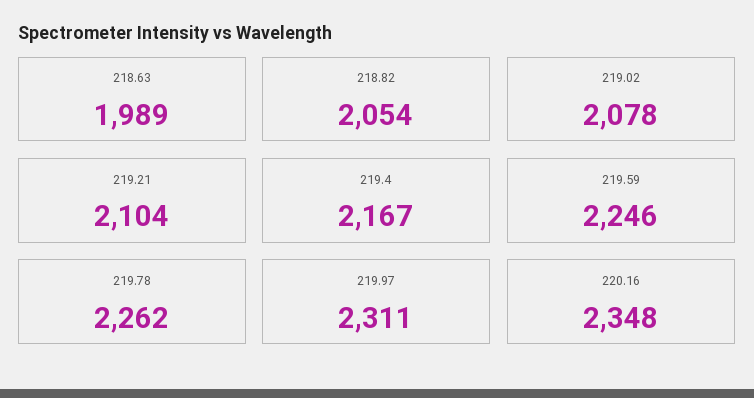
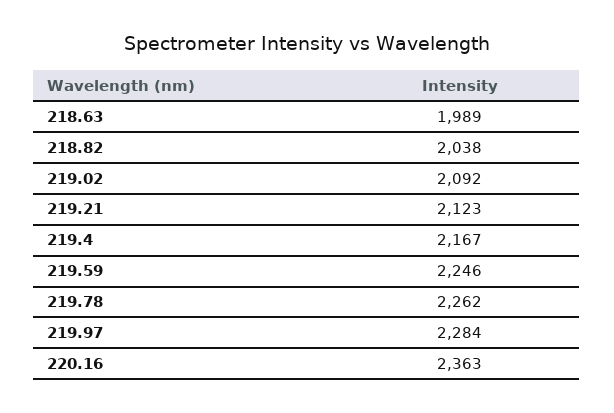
218.82: 2054 -> 2038
219.02: 2078 -> 2092
219.21: 2104 -> 2123
219.97: 2311 -> 2284
220.16: 2348 -> 2363

